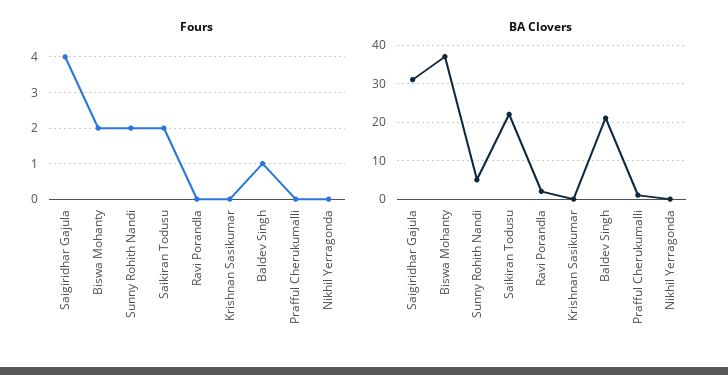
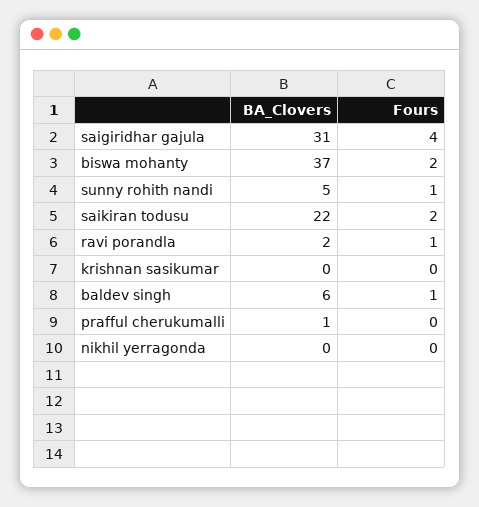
Fours, Sunny Rohith Nandi: 2 -> 1
Fours, Ravi Porandla: 0 -> 1
BA Clovers, Baldev Singh: 20 -> 6

